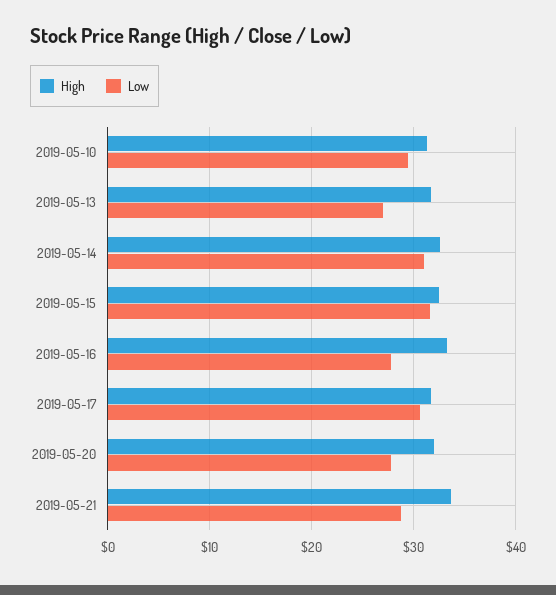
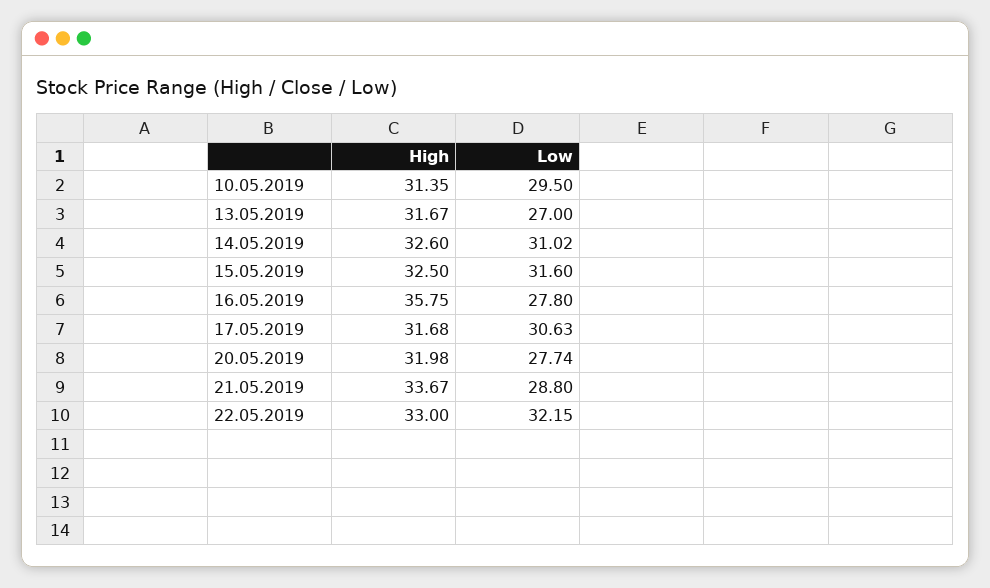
High, 2019-05-16: 33 -> 35.75
High, 22.05.2019: none -> 33
Low, 22.05.2019: none -> 32.15

